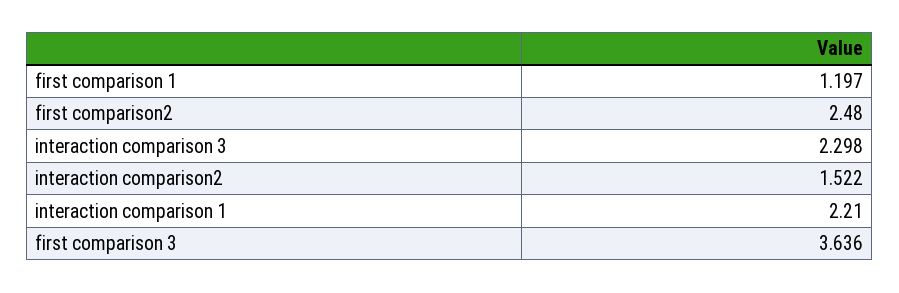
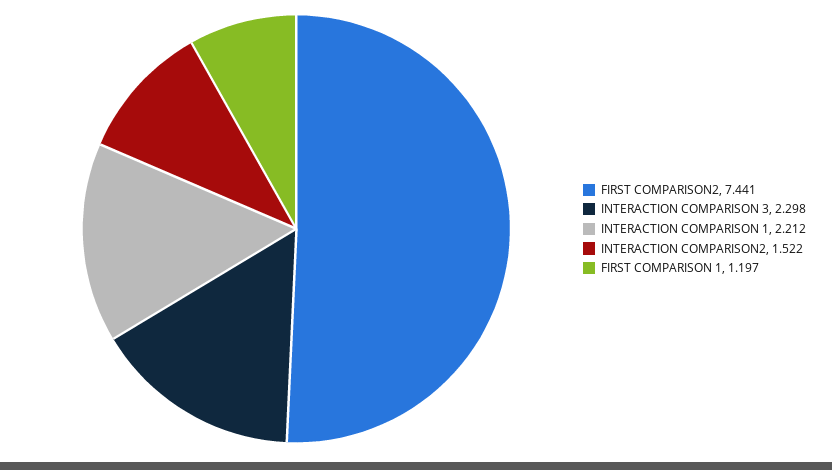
first comparison2: 2.48 -> 7.441
interaction comparison 1: 2.21 -> 2.212
first comparison 3: 3.636 -> none

